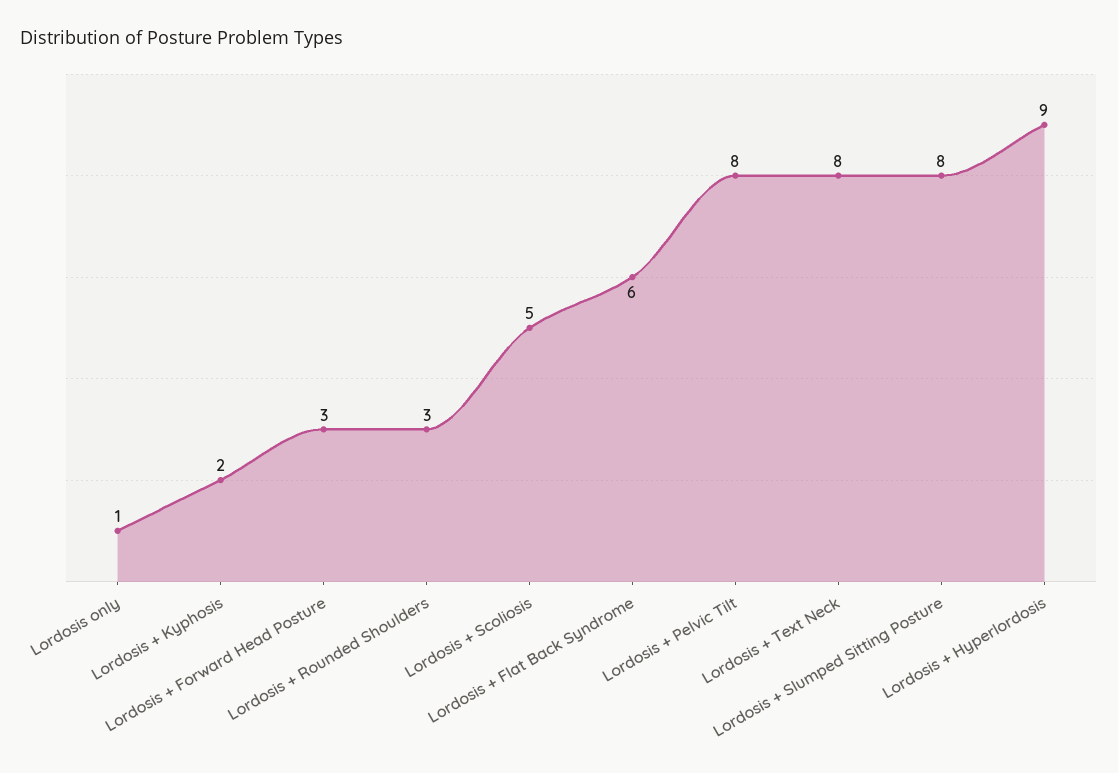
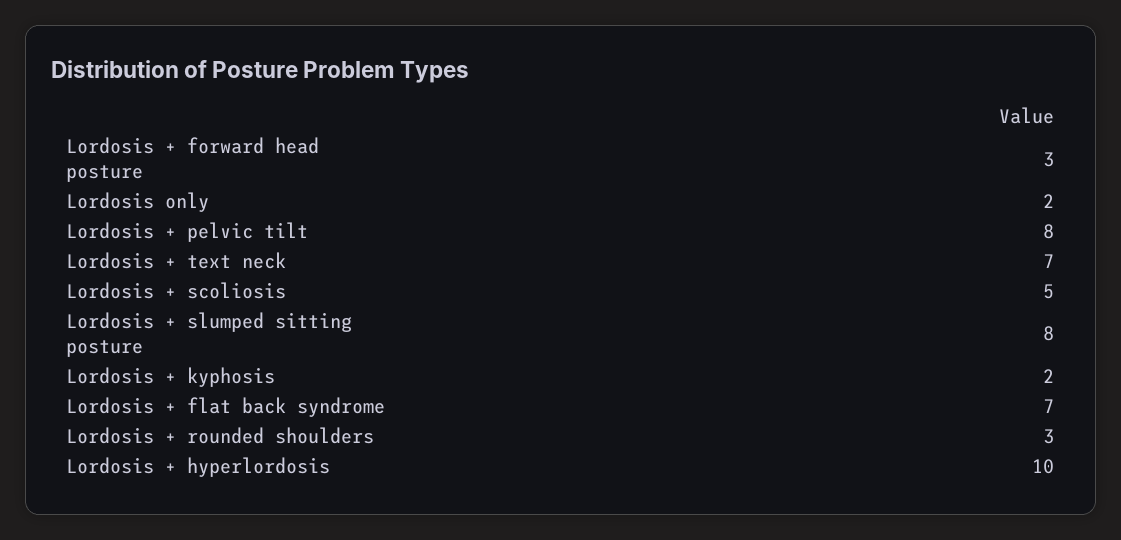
Lordosis only: 1 -> 2
Lordosis + Flat Back Syndrome: 6 -> 7
Lordosis + Text Neck: 8 -> 7
Lordosis + Hyperlordosis: 9 -> 10

